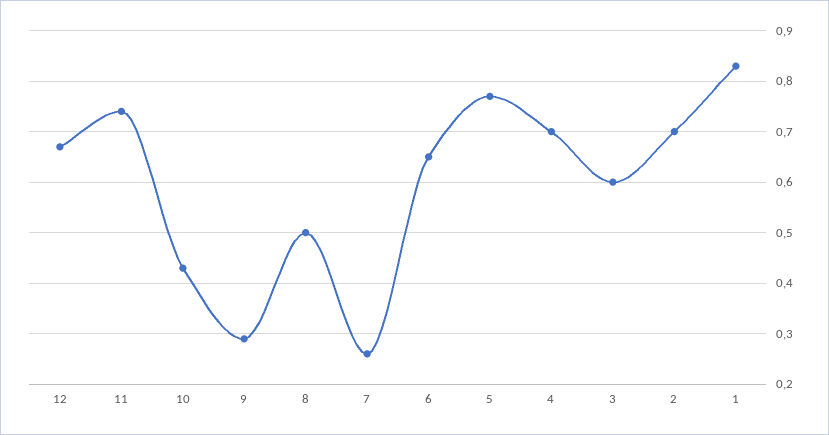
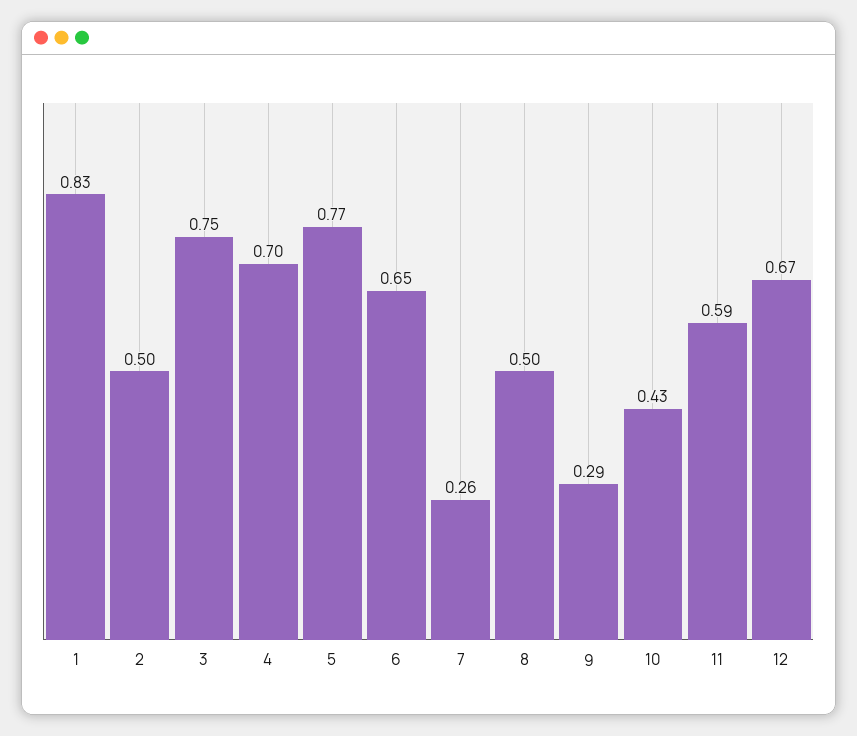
11: 0.75 -> 0.59
3: 0.6 -> 0.75
2: 0.7 -> 0.5

